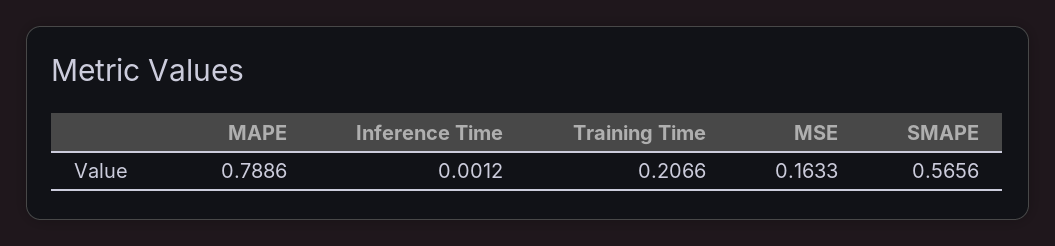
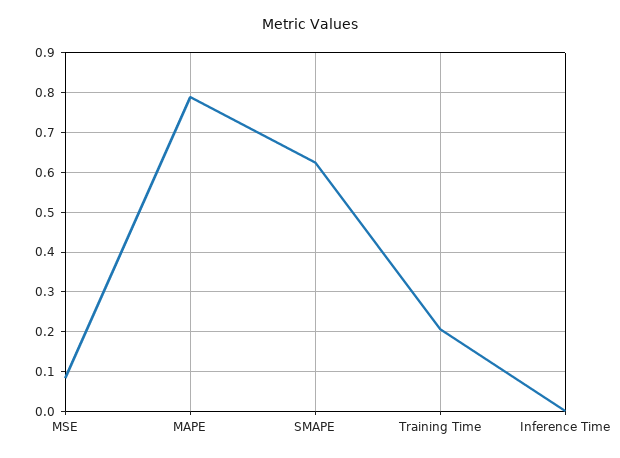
MSE: 0.1633 -> 0.08
SMAPE: 0.5656 -> 0.62

